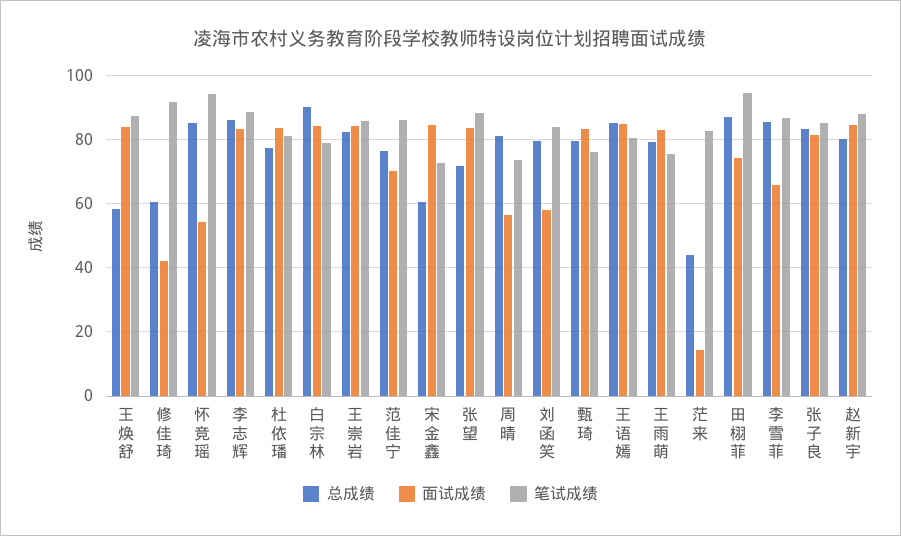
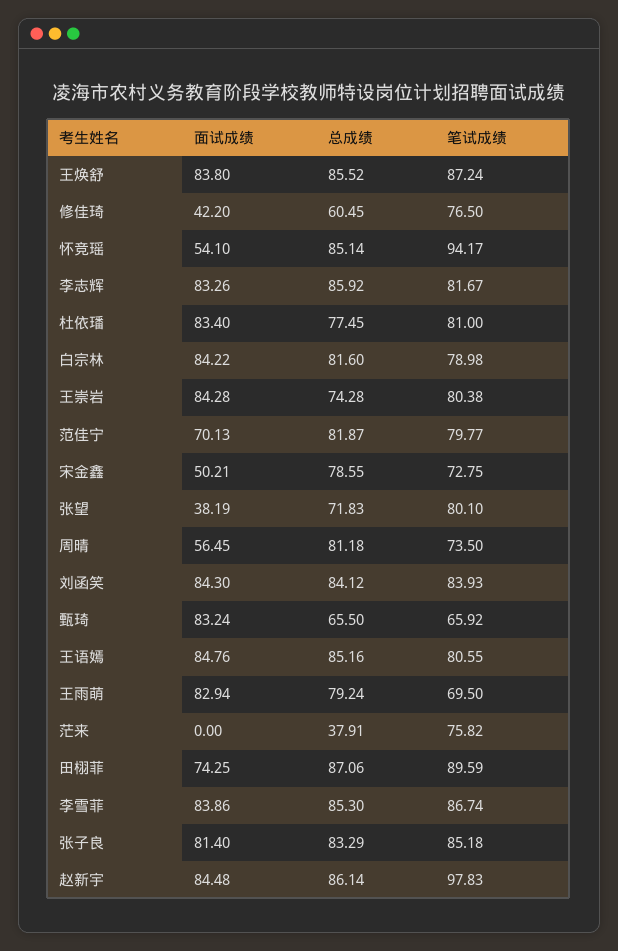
总成绩, 王焕舒: 58 -> 85.52
笔试成绩, 修佳琦: 92 -> 76.5
笔试成绩, 李志辉: 88 -> 81.67
总成绩, 白宗林: 90 -> 81.6
总成绩, 王崇岩: 82 -> 74.28
笔试成绩, 王崇岩: 86 -> 80.38
总成绩, 范佳宁: 76 -> 81.87
笔试成绩, 范佳宁: 86 -> 79.77
总成绩, 宋金鑫: 60 -> 78.55
面试成绩, 宋金鑫: 84 -> 50.21
面试成绩, 张望: 84 -> 38.19
笔试成绩, 张望: 88 -> 80.1
总成绩, 刘函笑: 80 -> 84.12
面试成绩, 刘函笑: 58 -> 84.3
总成绩, 甄琦: 80 -> 65.5
笔试成绩, 甄琦: 76 -> 65.92
笔试成绩, 王雨萌: 76 -> 69.5
总成绩, 茫来: 44 -> 37.91
面试成绩, 茫来: 14 -> 0
笔试成绩, 茫来: 82 -> 75.82
笔试成绩, 田栩菲: 94 -> 89.59
面试成绩, 李雪菲: 66 -> 83.86
总成绩, 赵新宇: 80 -> 86.14
笔试成绩, 赵新宇: 88 -> 97.83

